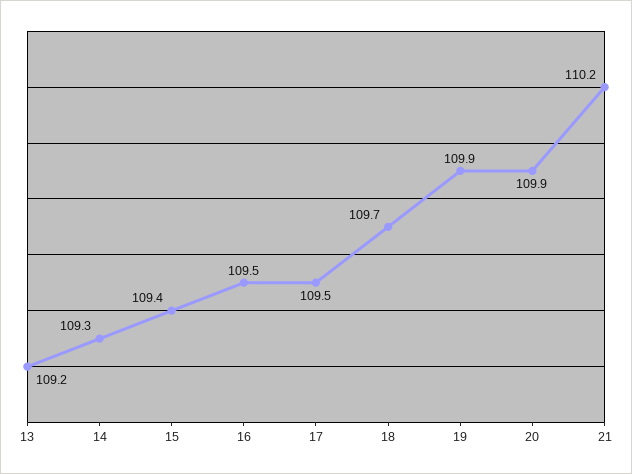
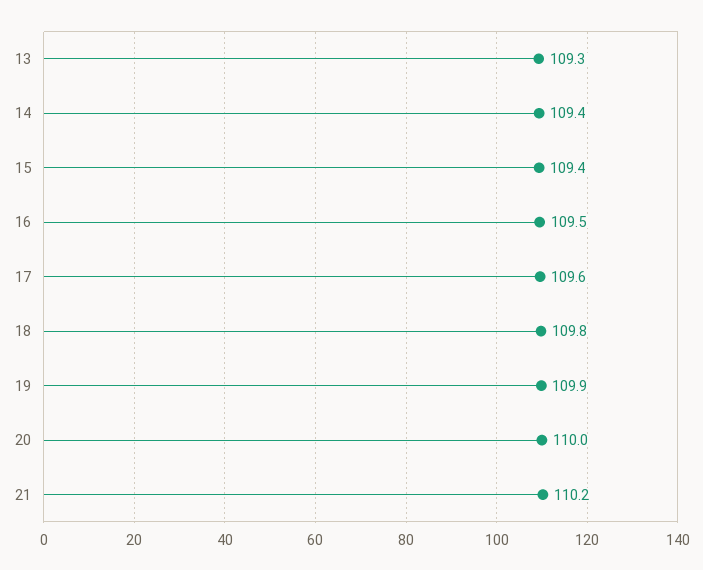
13: 109.2 -> 109.3
14: 109.3 -> 109.4
17: 109.5 -> 109.6
18: 109.7 -> 109.8
20: 109.9 -> 110

